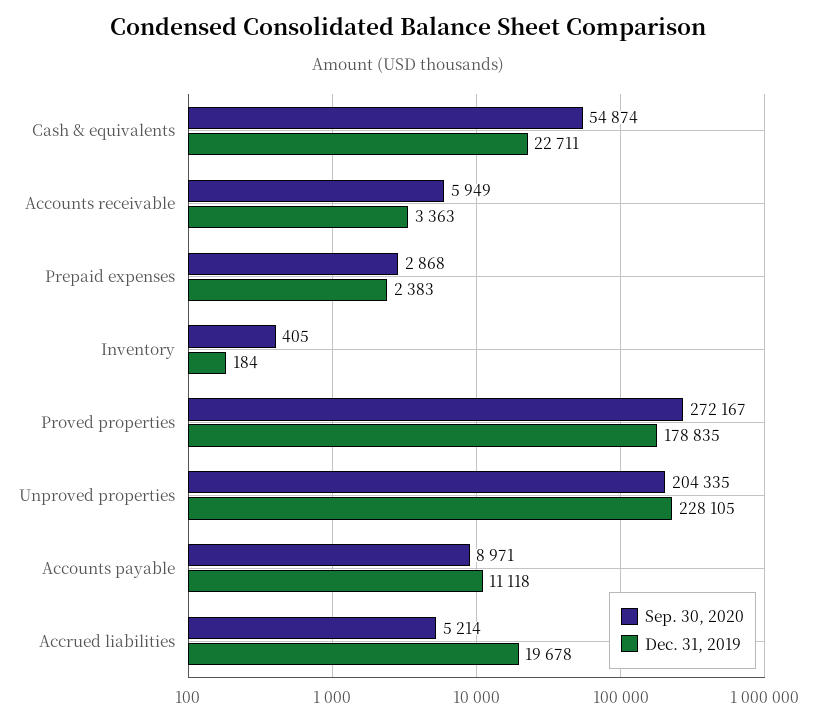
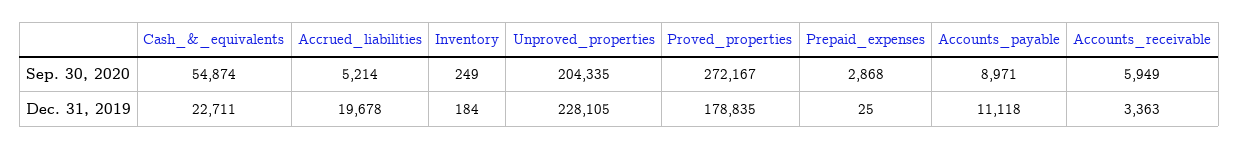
Dec. 31, 2019, Prepaid expenses: 2383 -> 25
Sep. 30, 2020, Inventory: 405 -> 249

